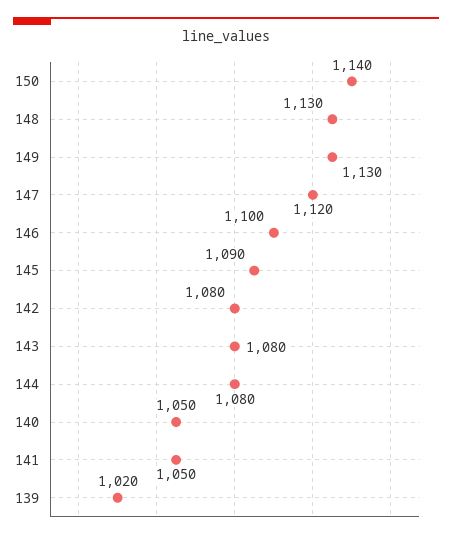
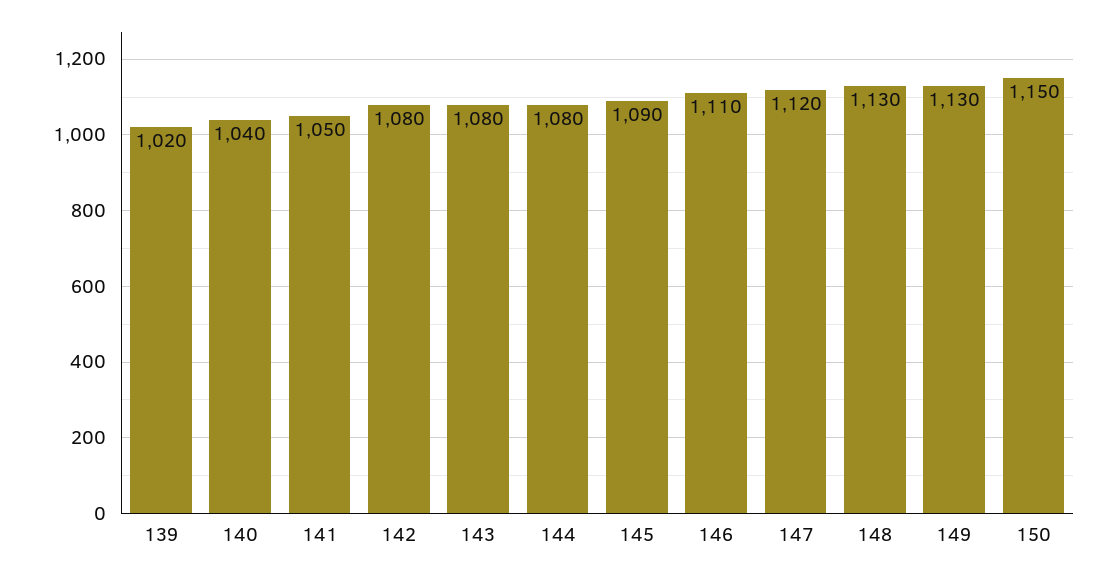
150: 1140 -> 1150
146: 1100 -> 1110
140: 1050 -> 1040

